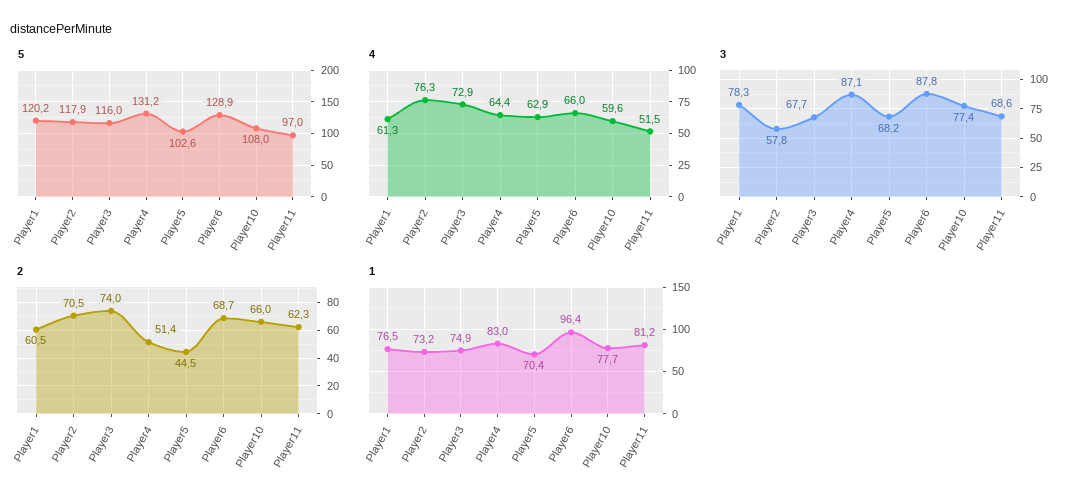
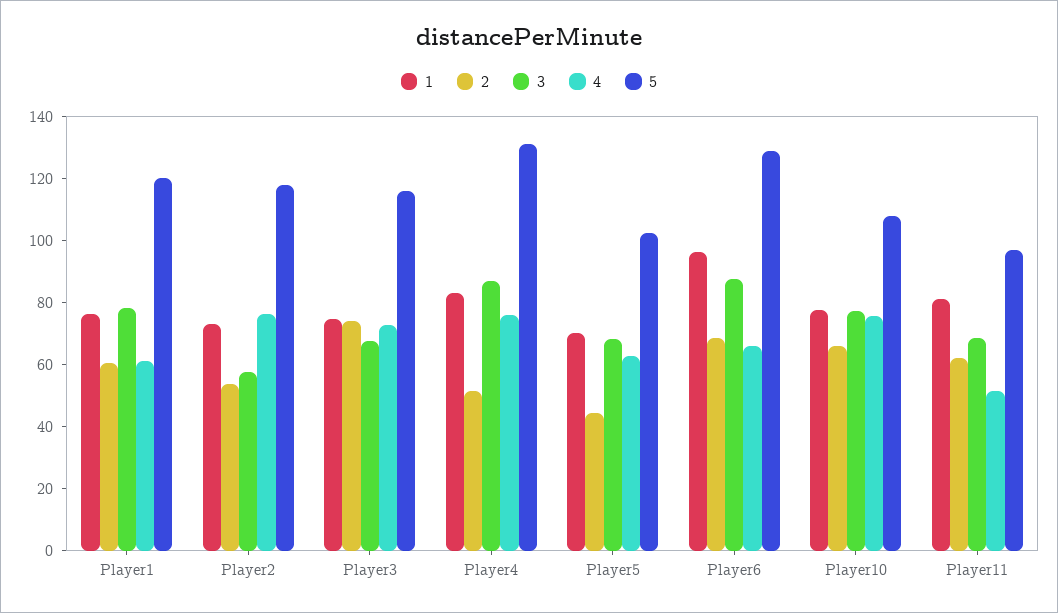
4, Player4: 64.4 -> 75
4, Player10: 59.6 -> 75
2, Player2: 70.5 -> 55

